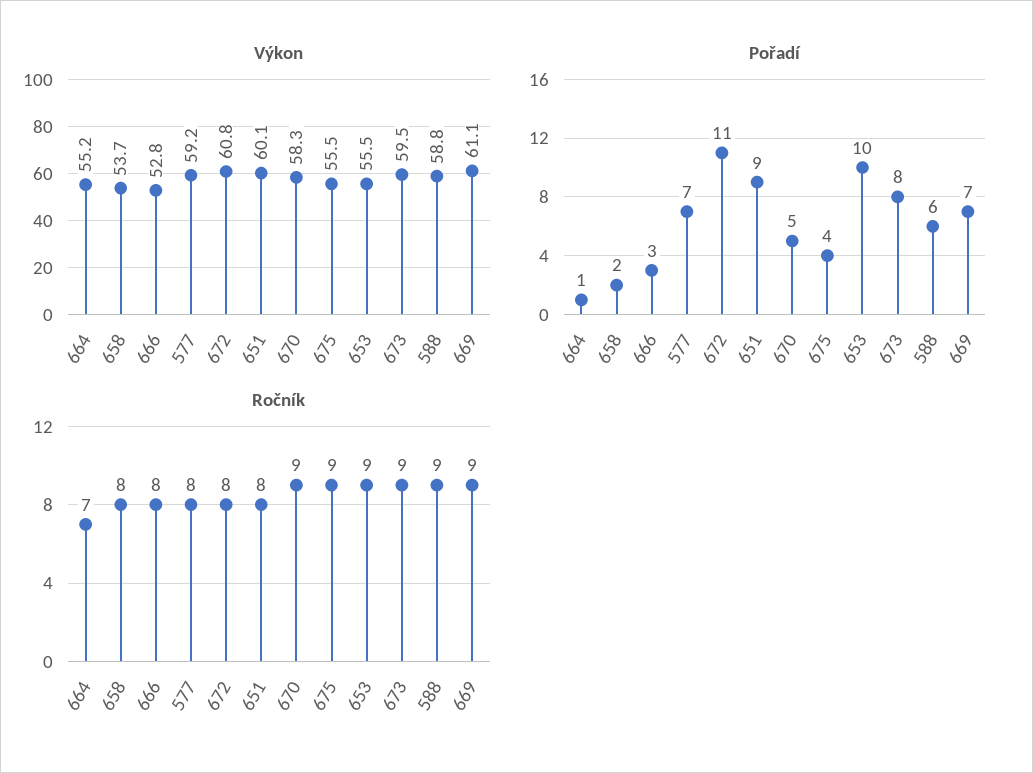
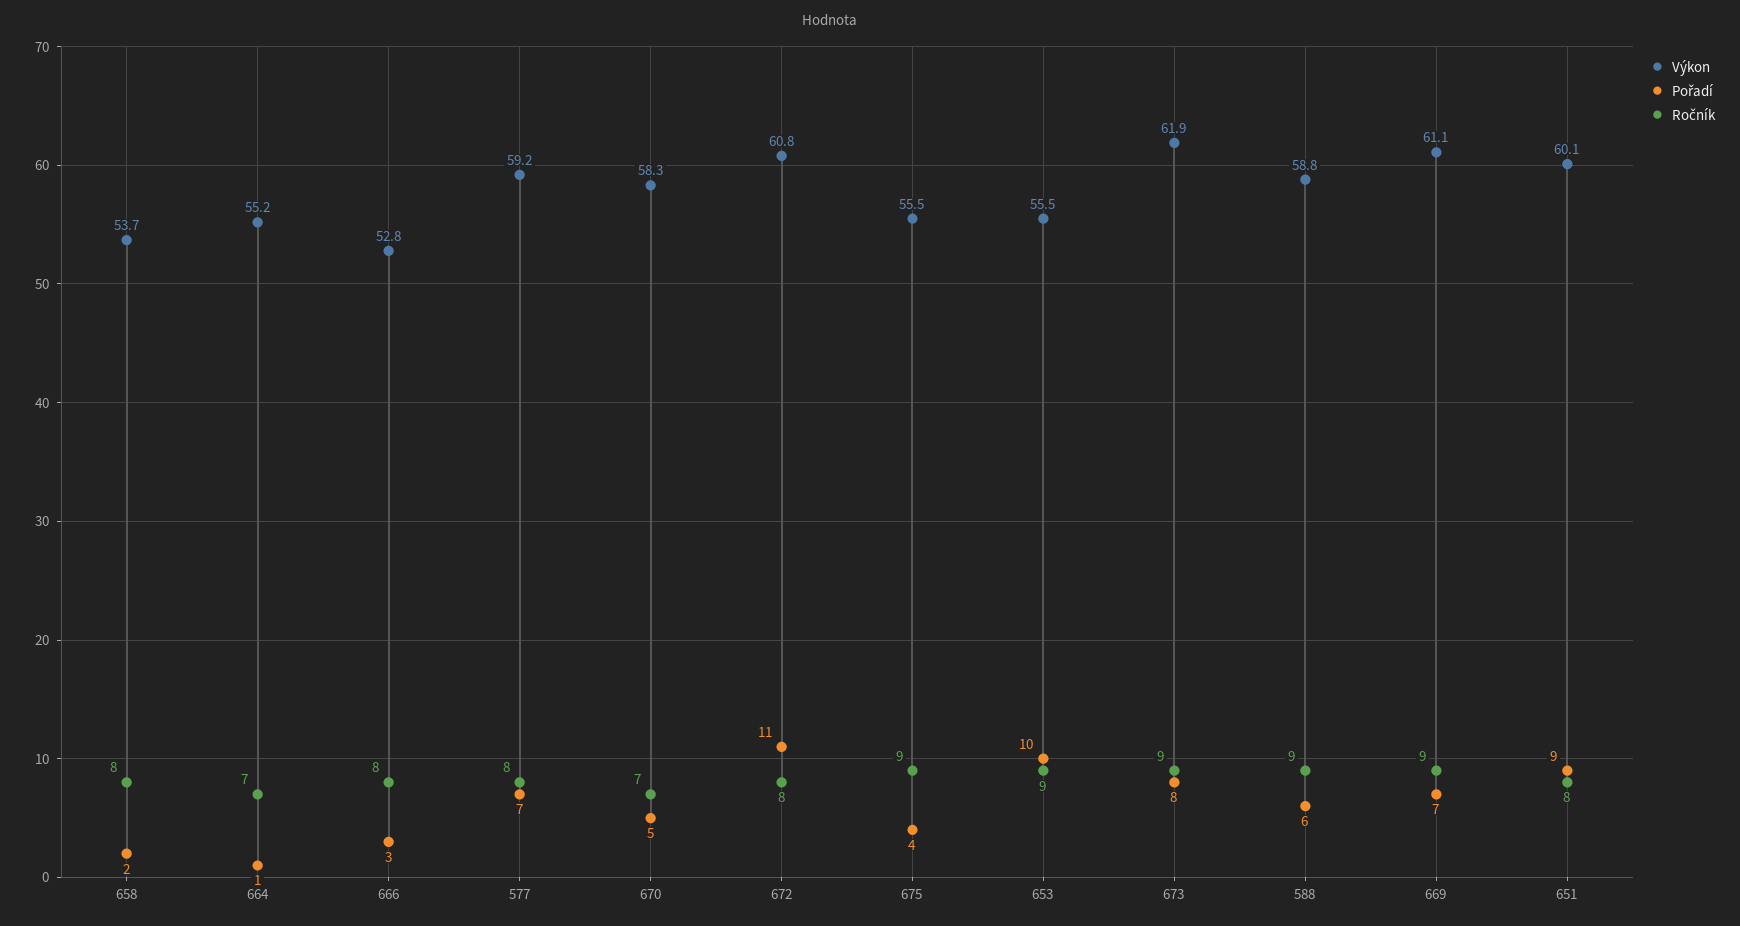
Výkon, 673: 59.5 -> 61.9
Ročník, 670: 9 -> 7

